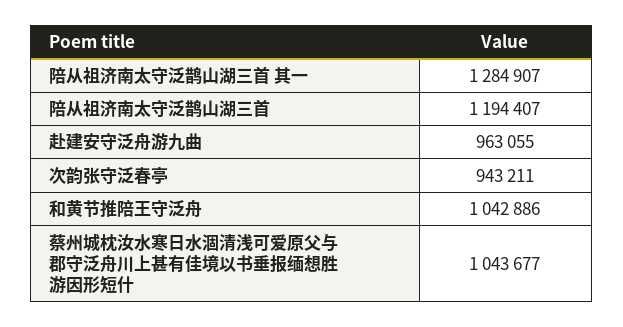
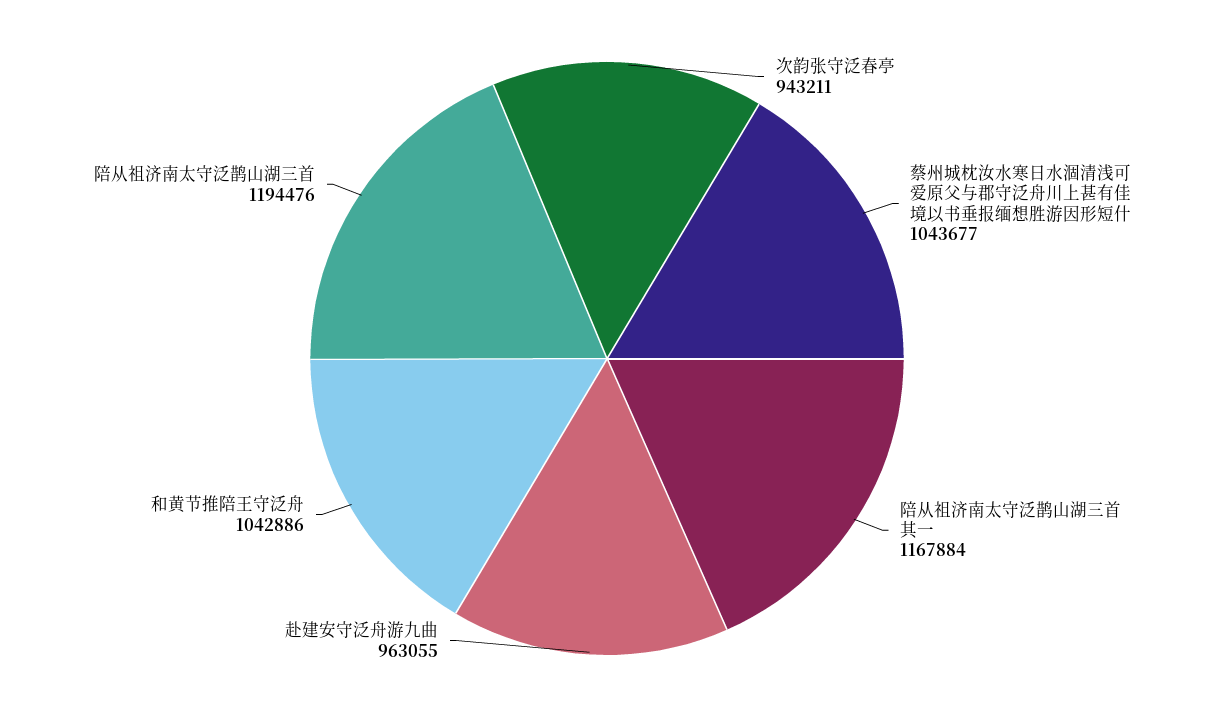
陪从祖济南太守泛鹊山湖三首 其一: 1284907 -> 1167884
陪从祖济南太守泛鹊山湖三首: 1194407 -> 1194476

